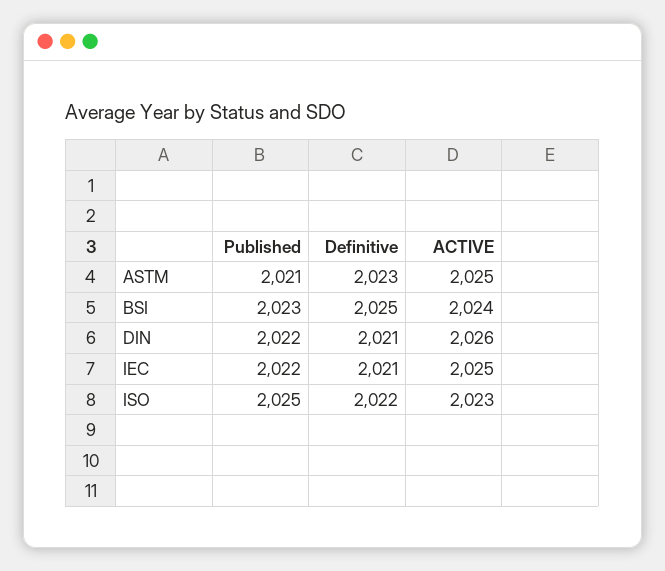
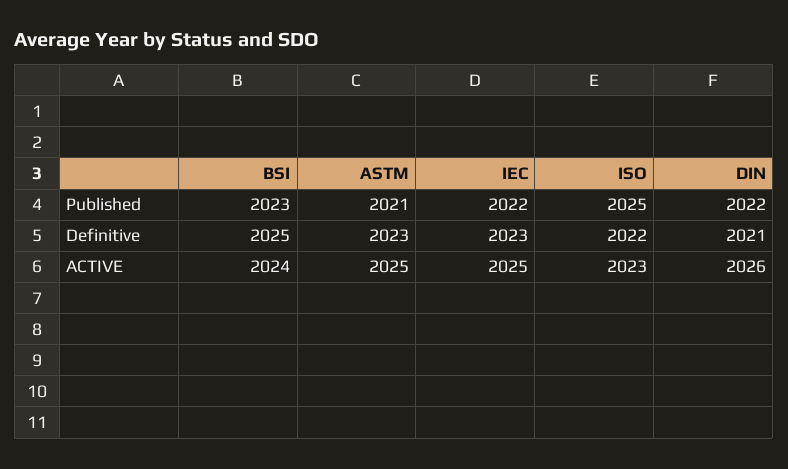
Definitive, IEC: 2021 -> 2023

